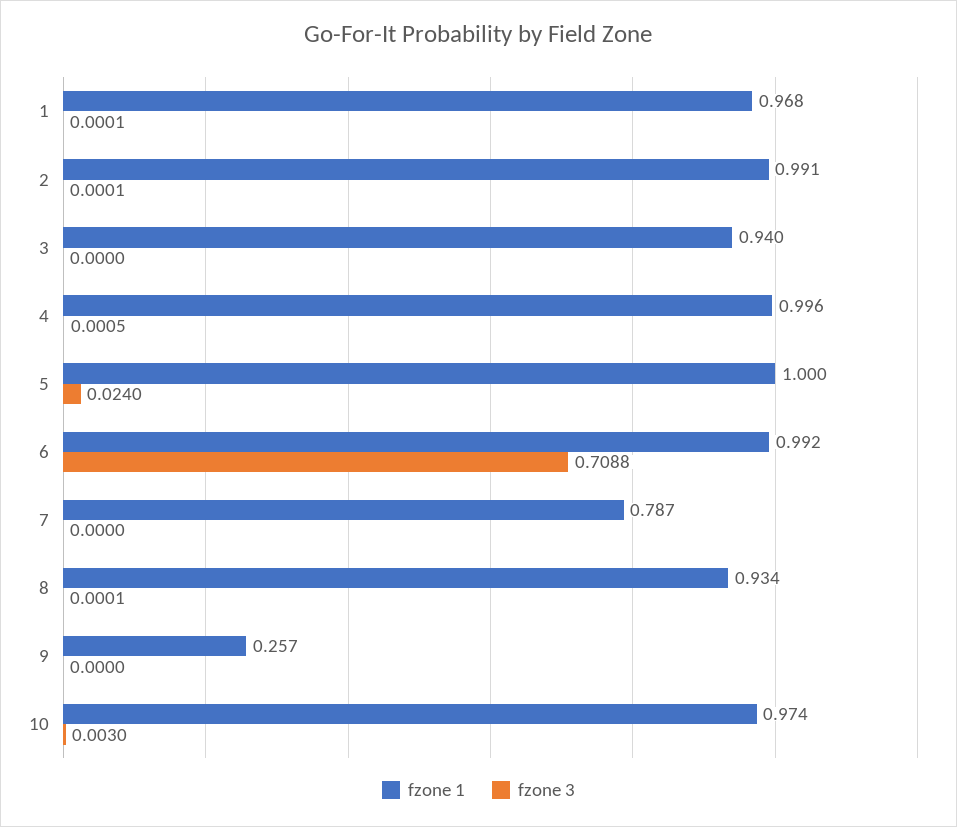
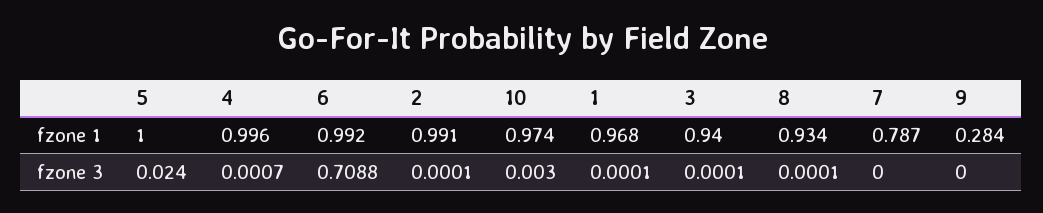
fzone 3, 3: 0 -> 0.0001
fzone 3, 4: 0.0005 -> 0.0007
fzone 1, 9: 0.257 -> 0.284

